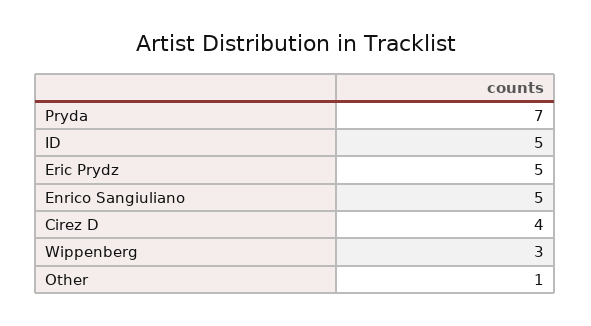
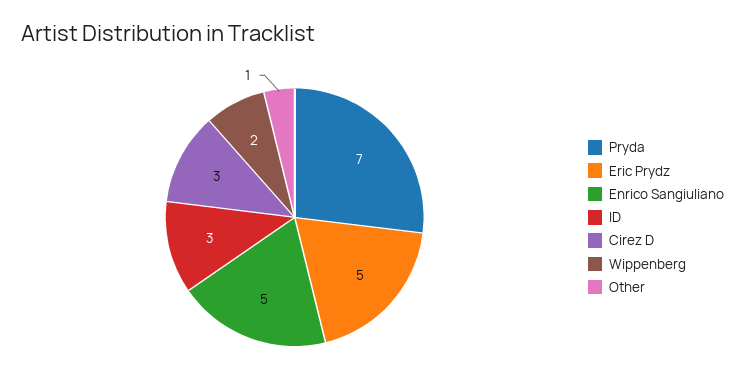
ID: 5 -> 3
Cirez D: 4 -> 3
Wippenberg: 3 -> 2

